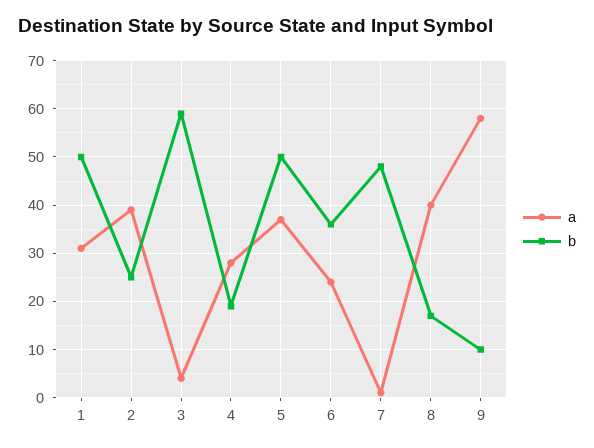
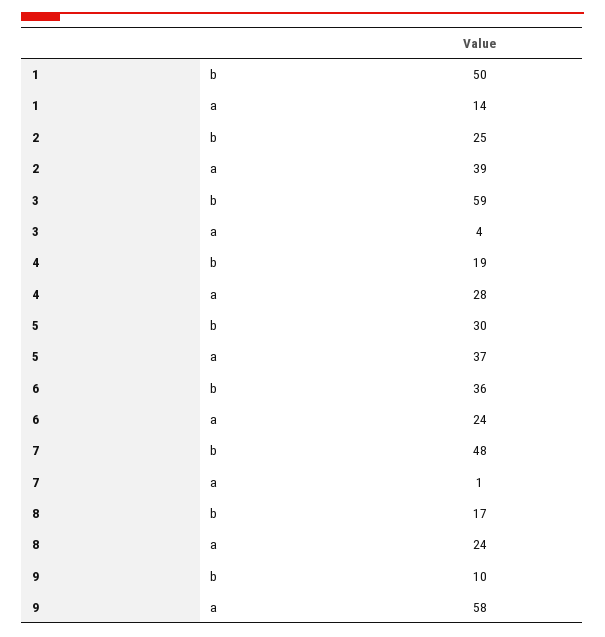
a, 1: 30 -> 14
b, 5: 50 -> 30
a, 8: 40 -> 24

